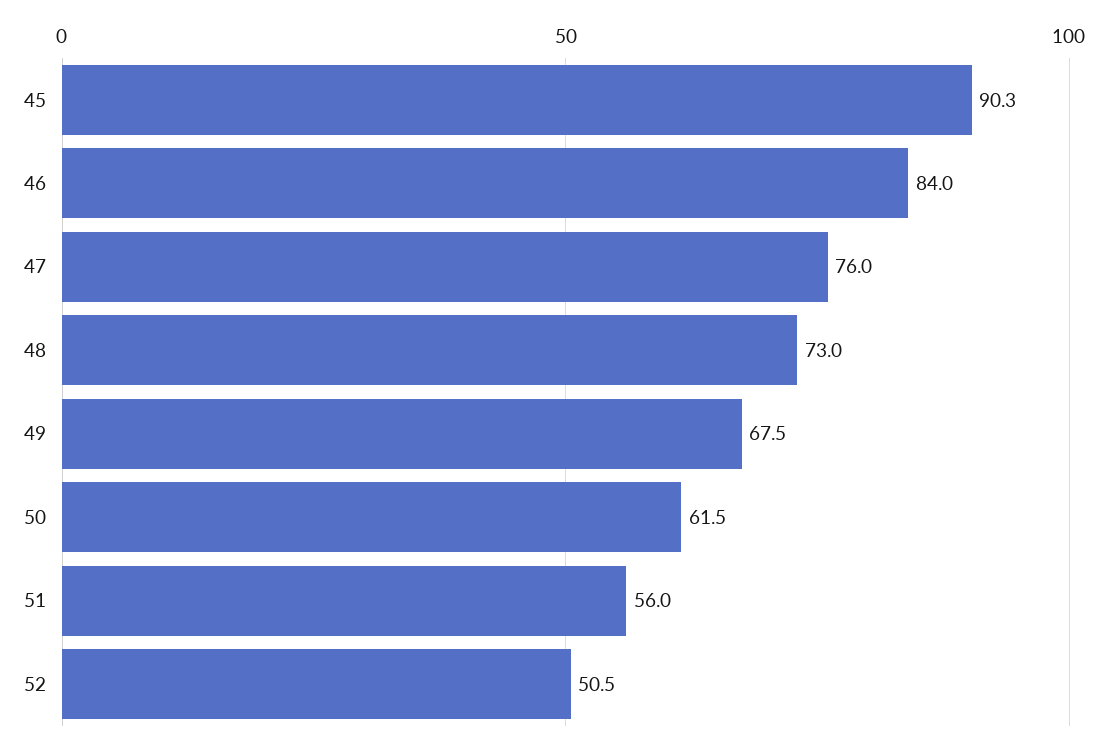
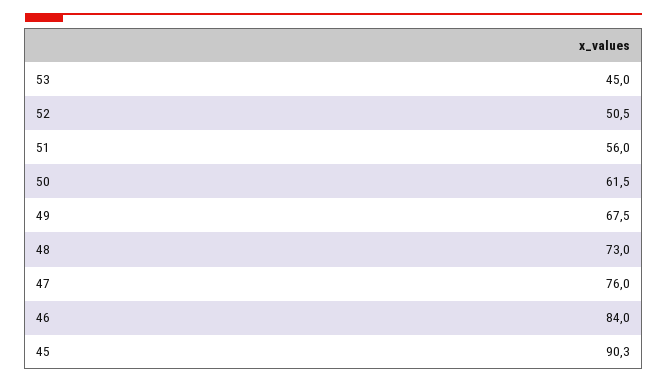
53: none -> 45

